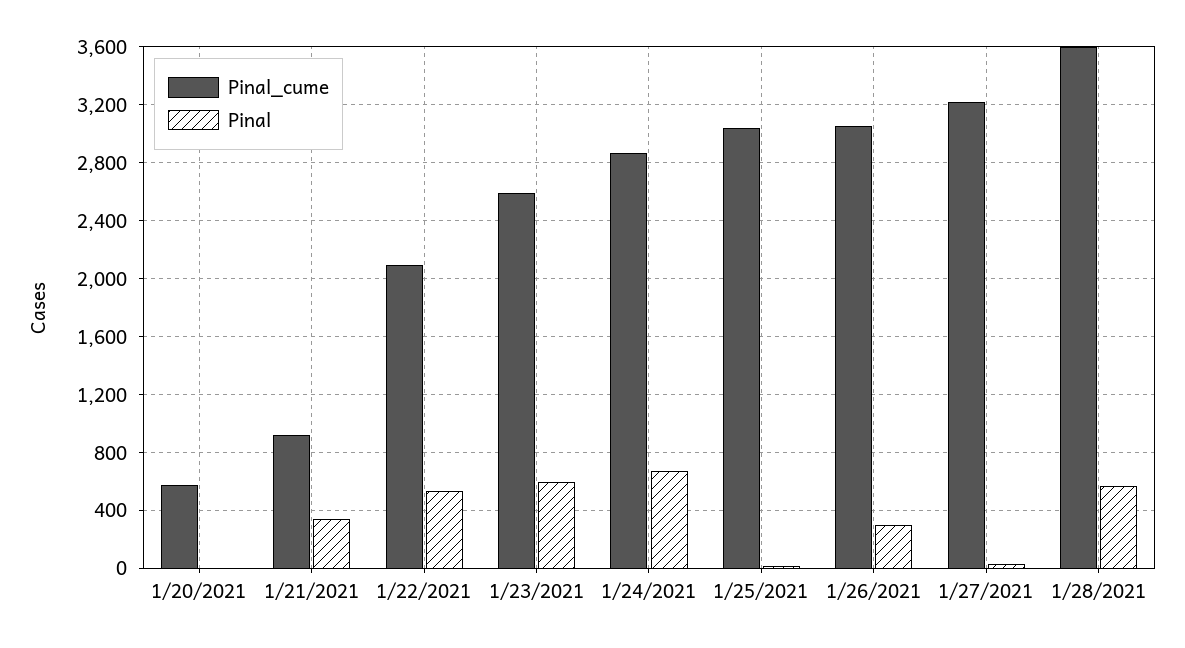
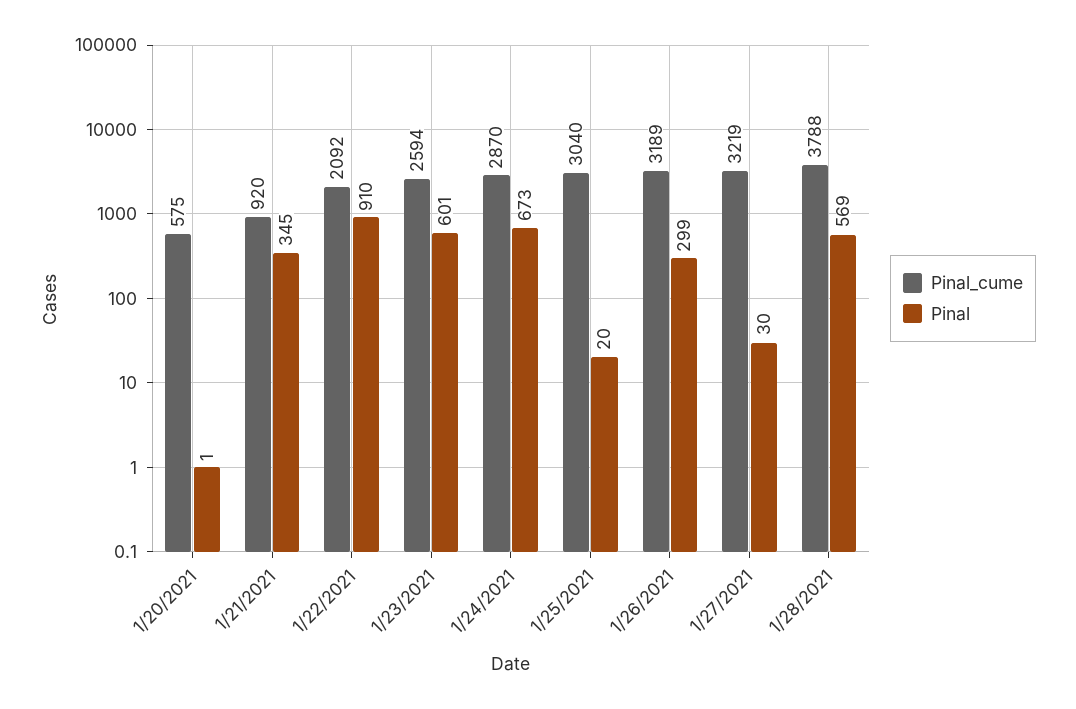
Pinal, 1/22/2021: 550 -> 910
Pinal_cume, 1/26/2021: 3050 -> 3189
Pinal_cume, 1/28/2021: 3600 -> 3788

